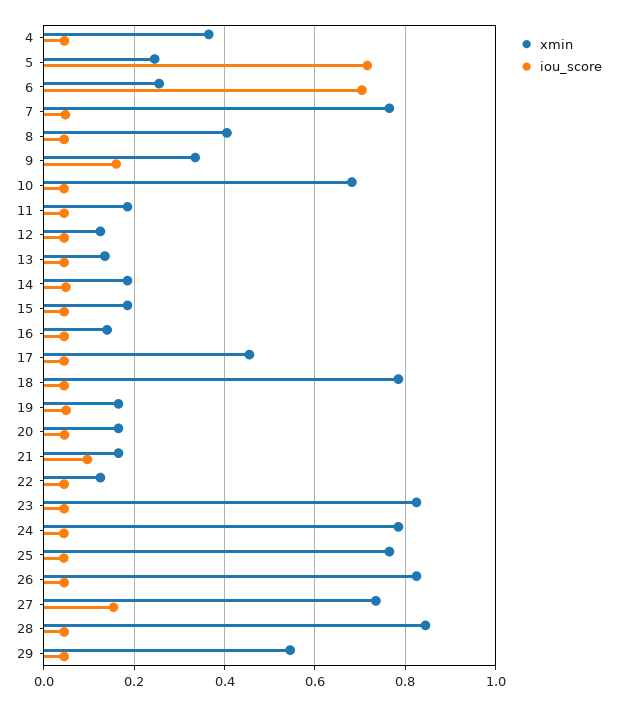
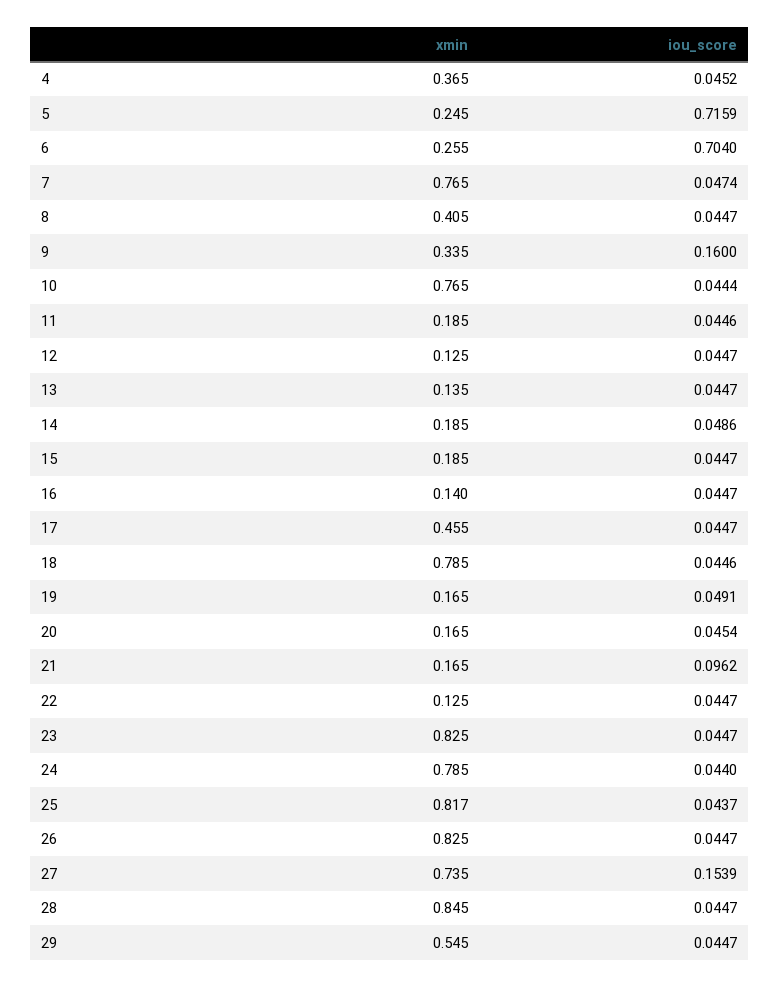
xmin, 10: 0.68 -> 0.765
xmin, 25: 0.76 -> 0.817

